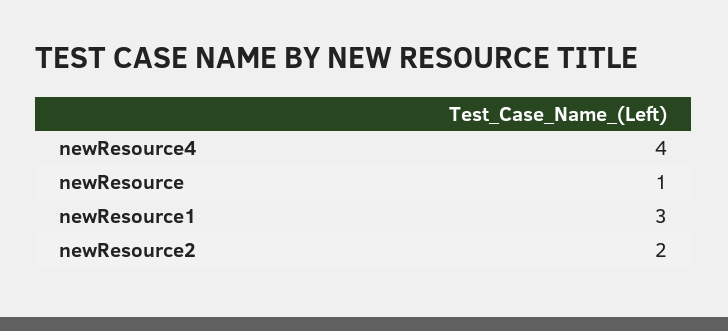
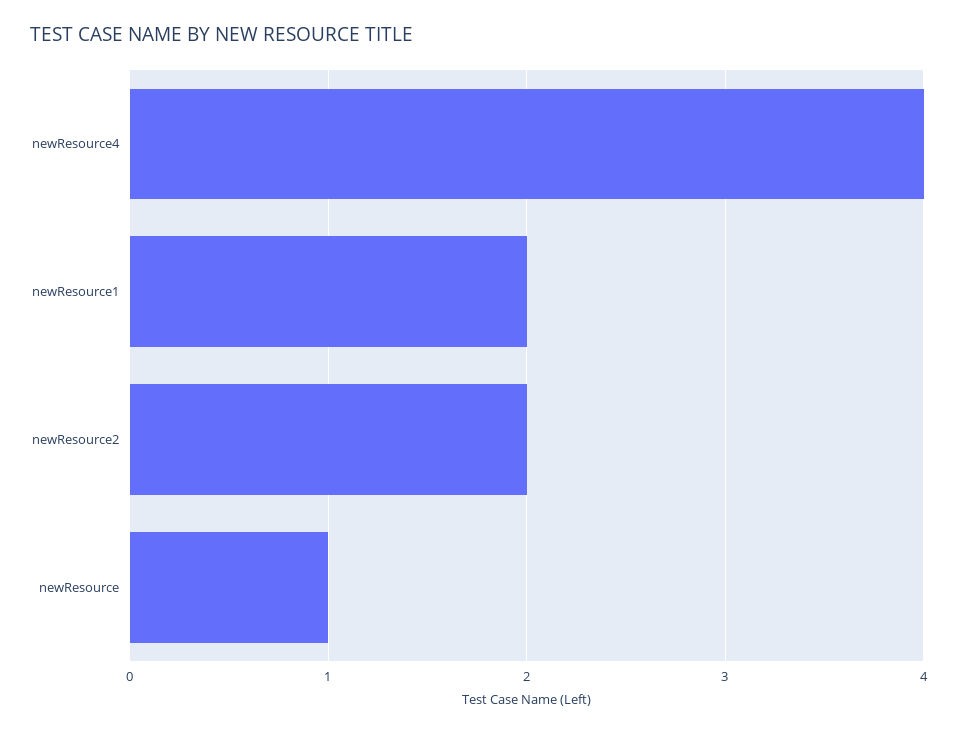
newResource1: 3 -> 2

